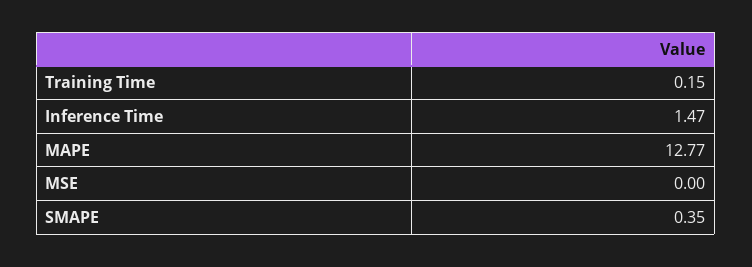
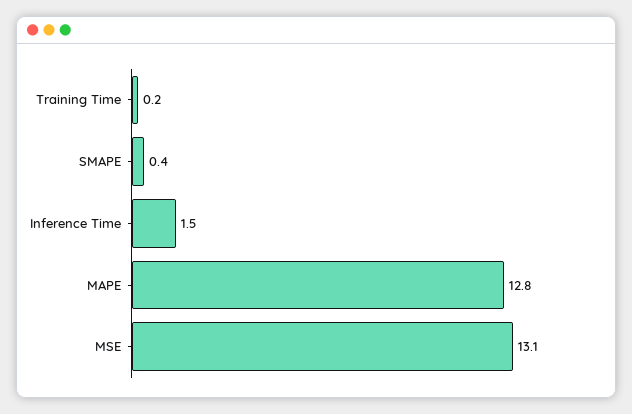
MSE: 0 -> 13.1

